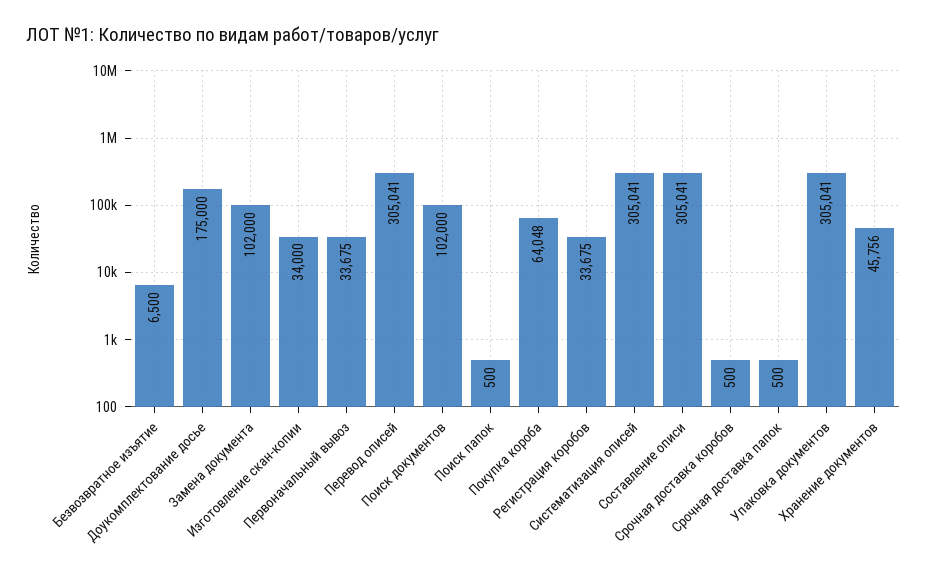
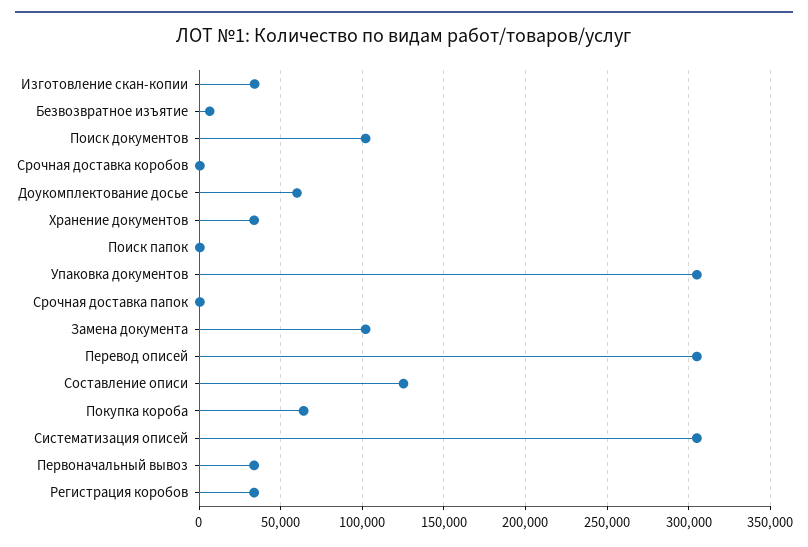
Доукомплектование досье: 175000 -> 60000
Составление описи: 305041 -> 125000
Хранение документов: 45756 -> 35000

